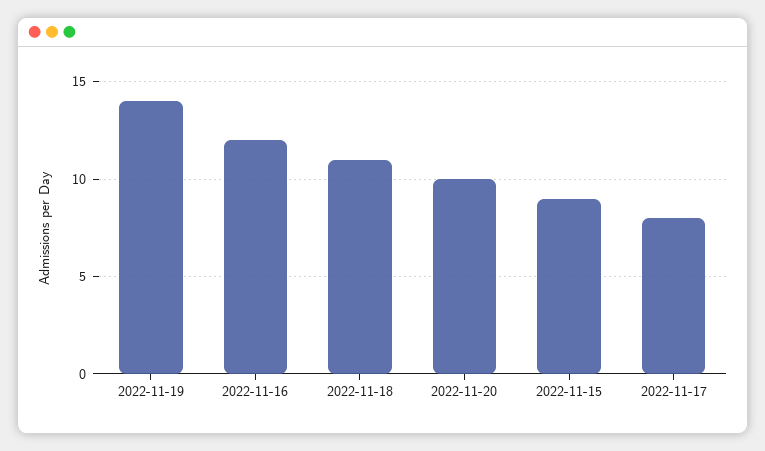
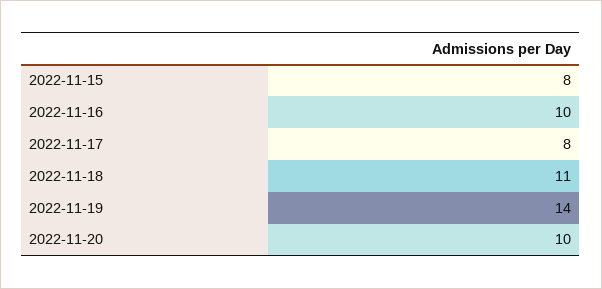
2022-11-16: 12 -> 10
2022-11-15: 9 -> 8

